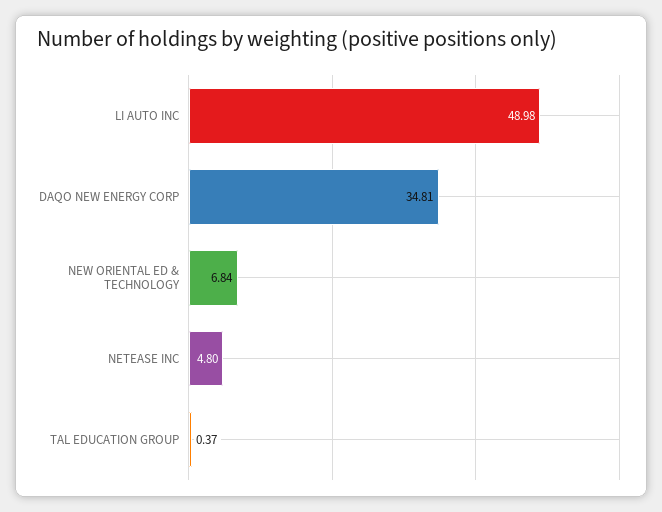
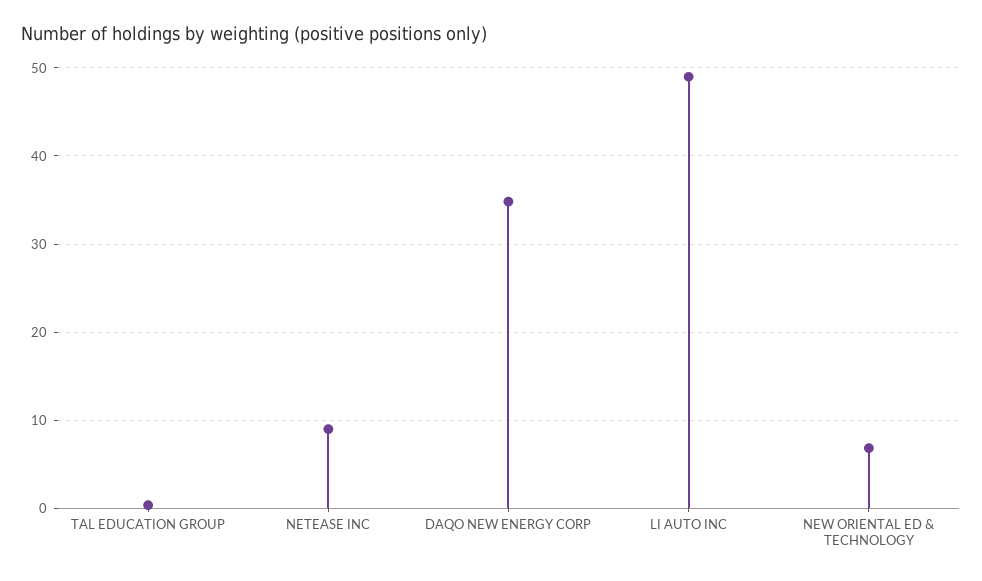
NETEASE INC: 4.8 -> 9

